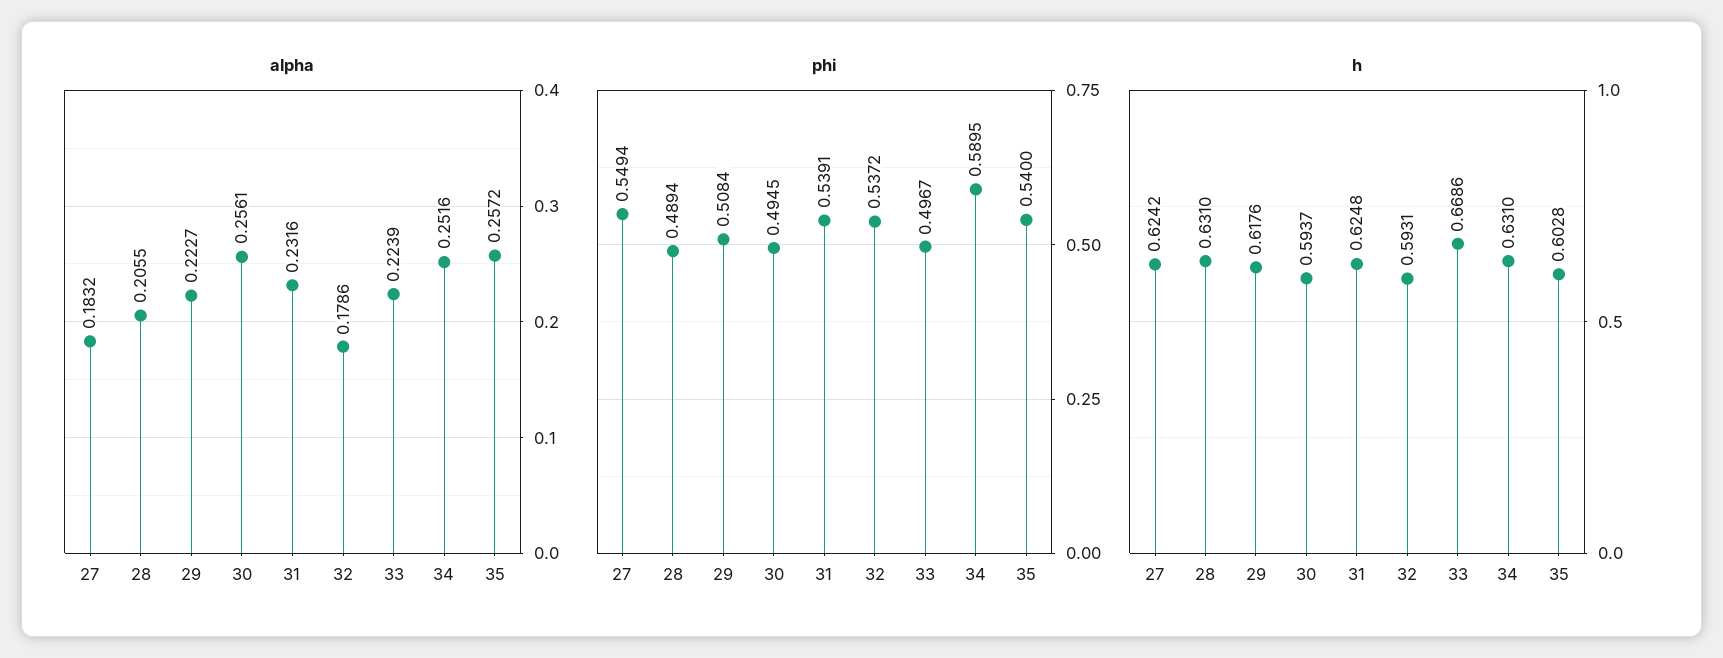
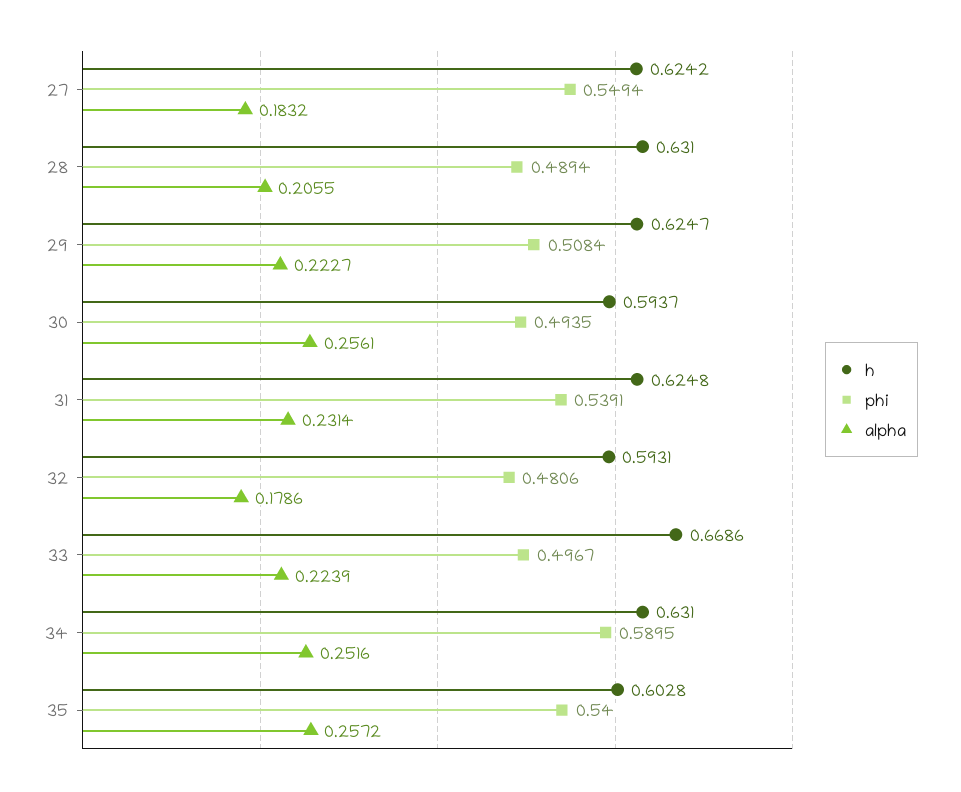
alpha, 31: 0.2316 -> 0.2314
phi, 30: 0.4945 -> 0.4935
phi, 32: 0.5372 -> 0.4806
h, 29: 0.6176 -> 0.6247

